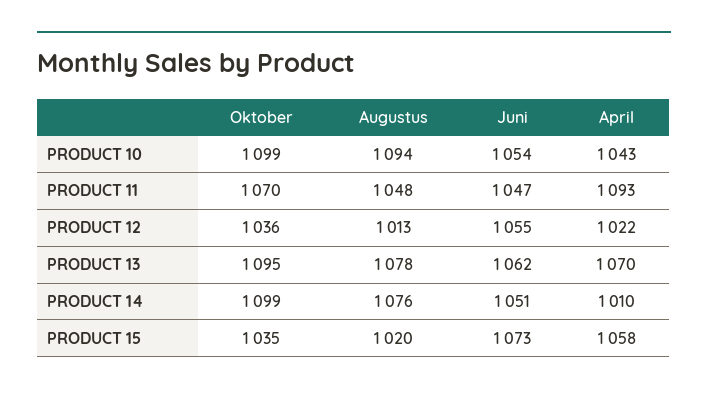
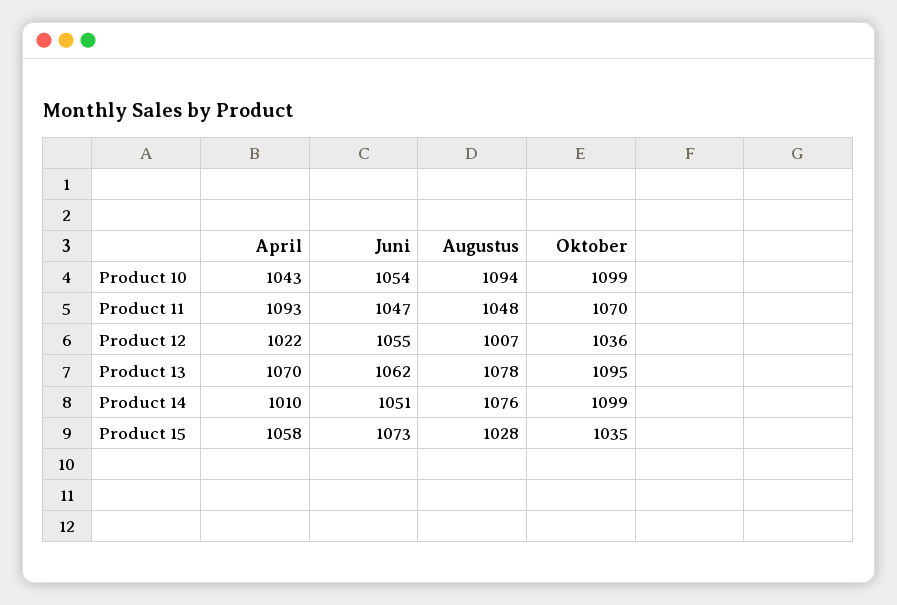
Augustus, PRODUCT 12: 1013 -> 1007
Augustus, PRODUCT 15: 1020 -> 1028

